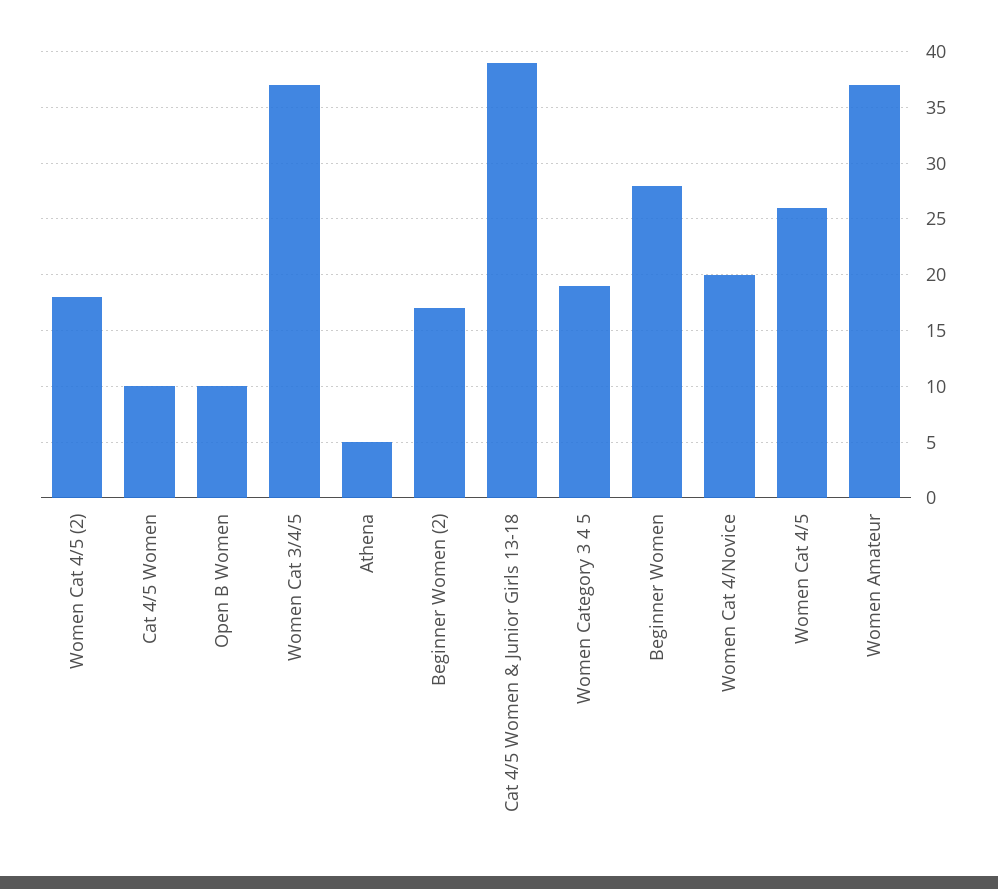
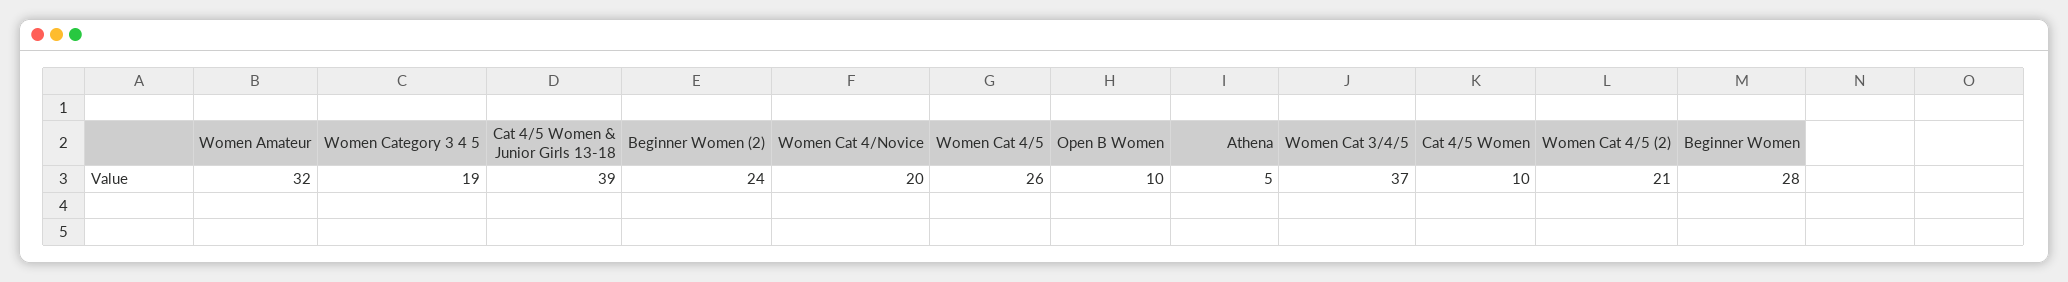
Women Cat 4/5 (2): 18 -> 21
Beginner Women (2): 17 -> 24
Women Amateur: 37 -> 32

